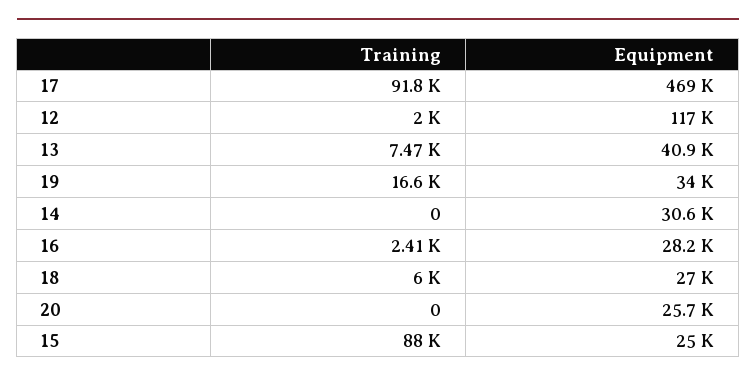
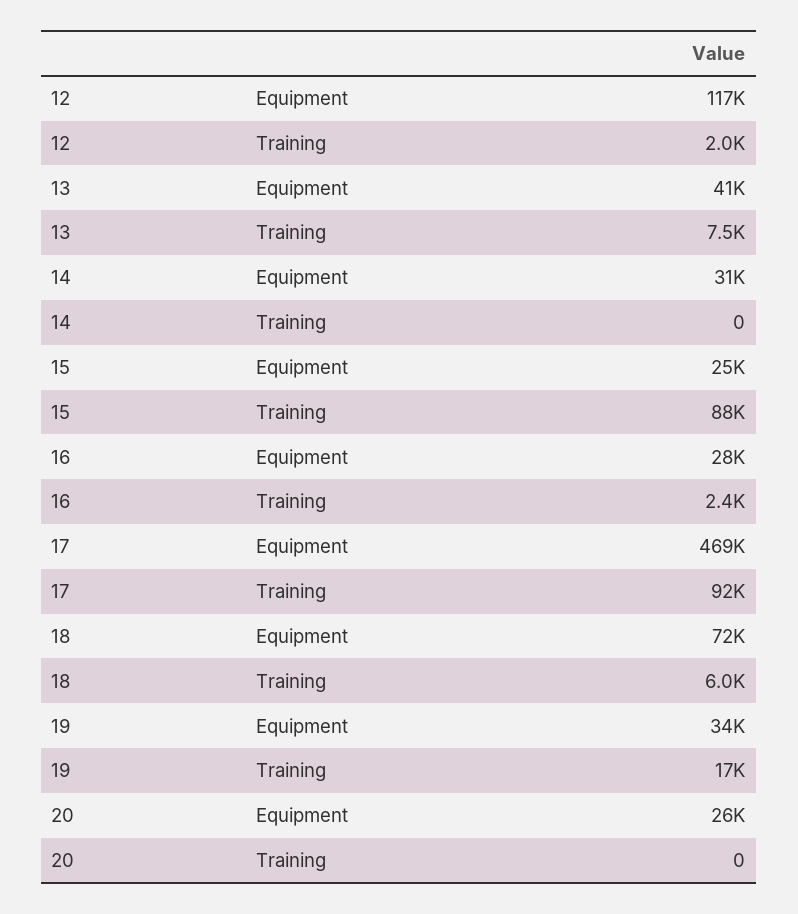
Equipment, 18: 27000 -> 72000

